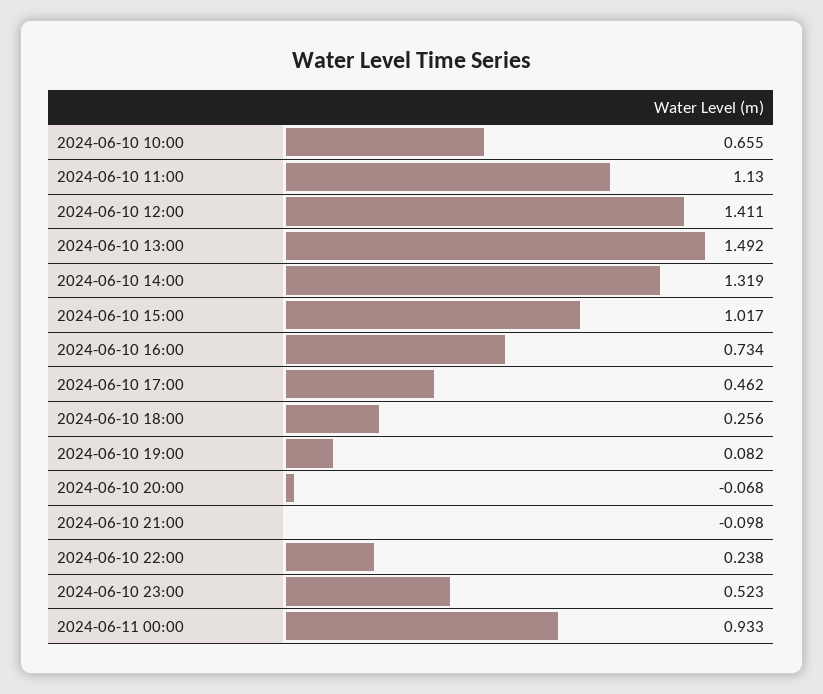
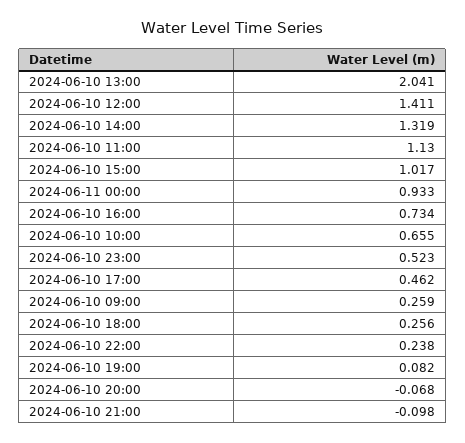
2024-06-10 13:00: 1.492 -> 2.041
2024-06-10 09:00: none -> 0.259

